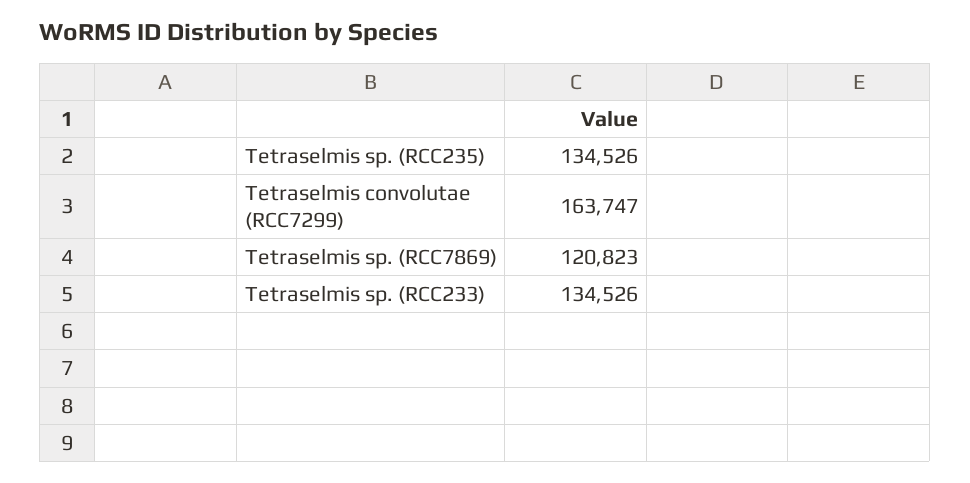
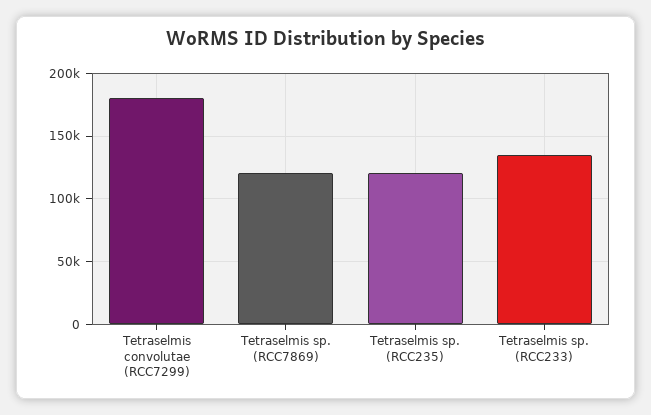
Tetraselmis sp. (RCC235): 134526 -> 120000
Tetraselmis convolutae (RCC7299): 163747 -> 180000

